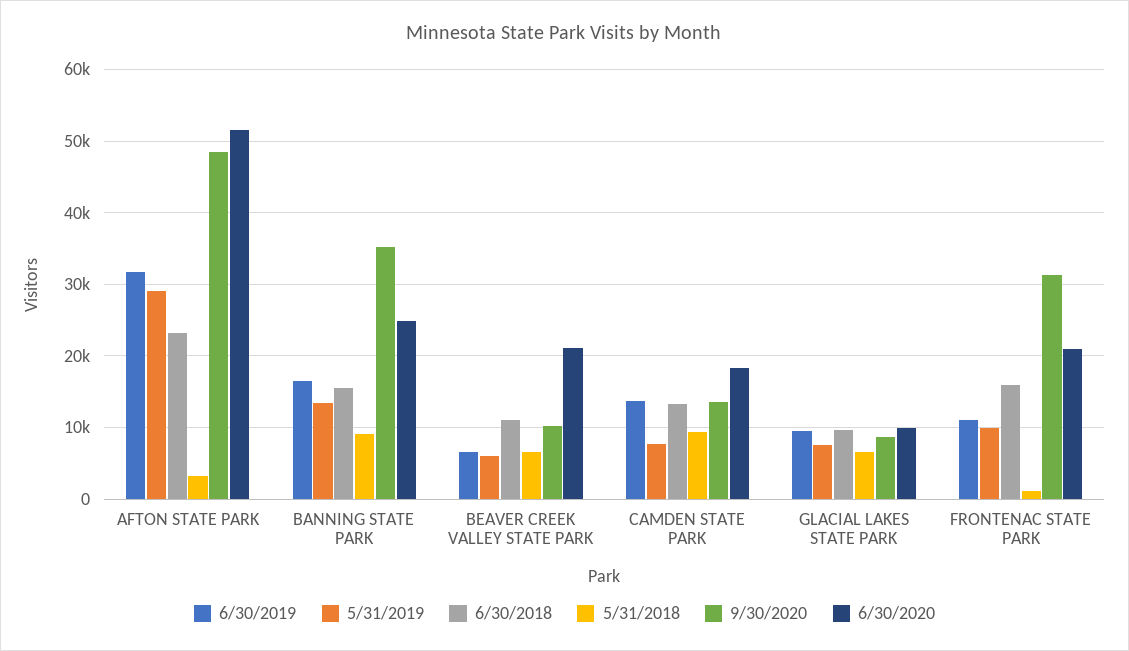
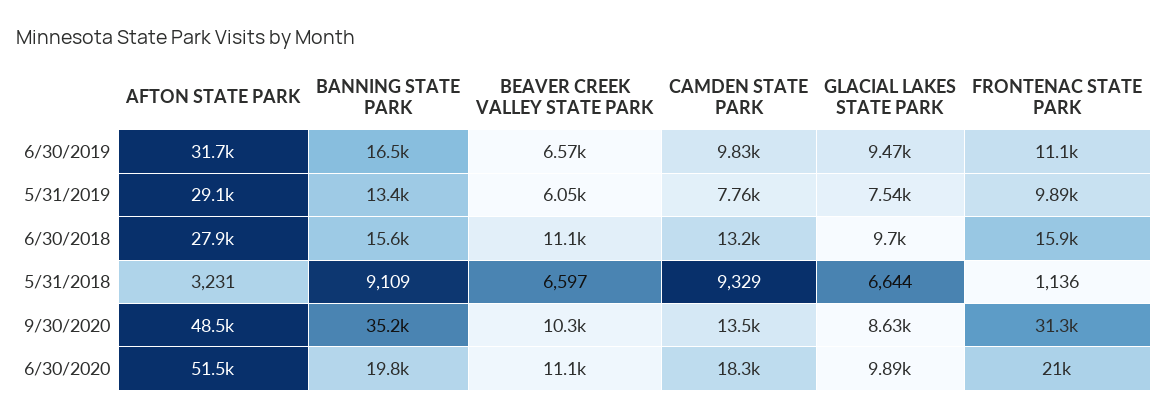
6/30/2018, AFTON STATE PARK: 23000 -> 27900
6/30/2020, BANNING STATE PARK: 25000 -> 19800
6/30/2020, BEAVER CREEK VALLEY STATE PARK: 21000 -> 11100
6/30/2019, CAMDEN STATE PARK: 14000 -> 9830

